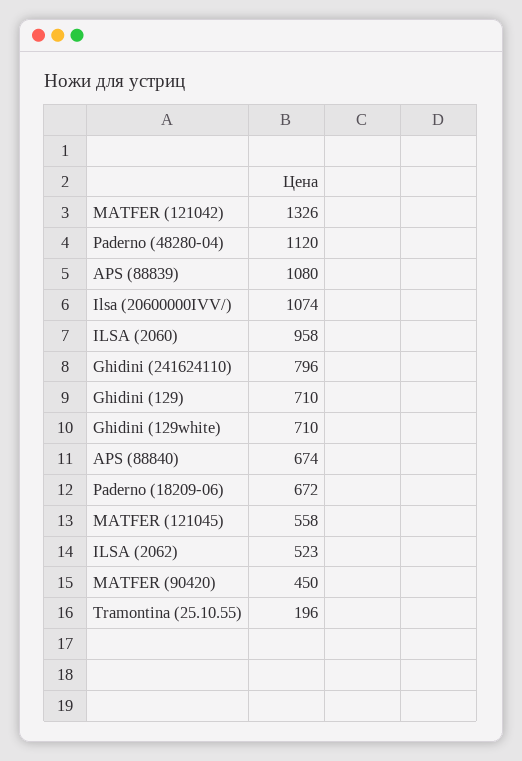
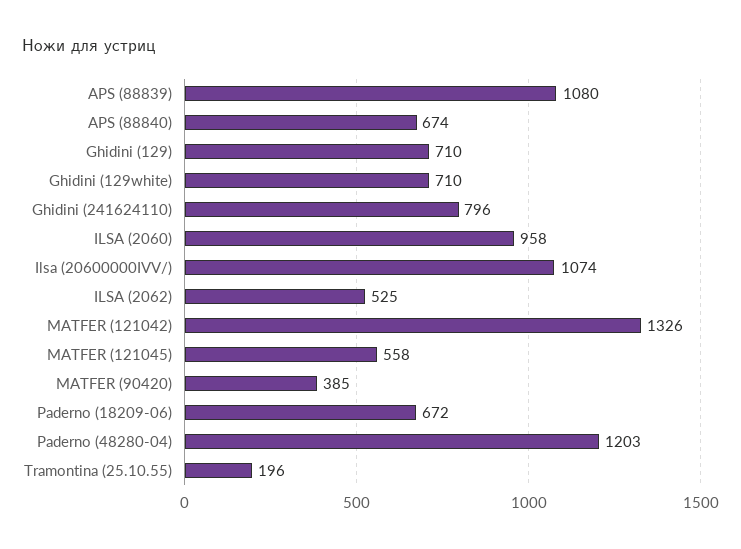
Paderno (48280-04): 1120 -> 1203
ILSA (2062): 523 -> 525
MATFER (90420): 450 -> 385

